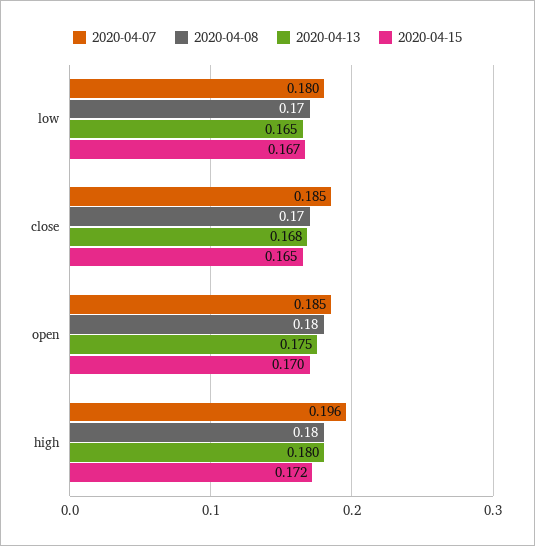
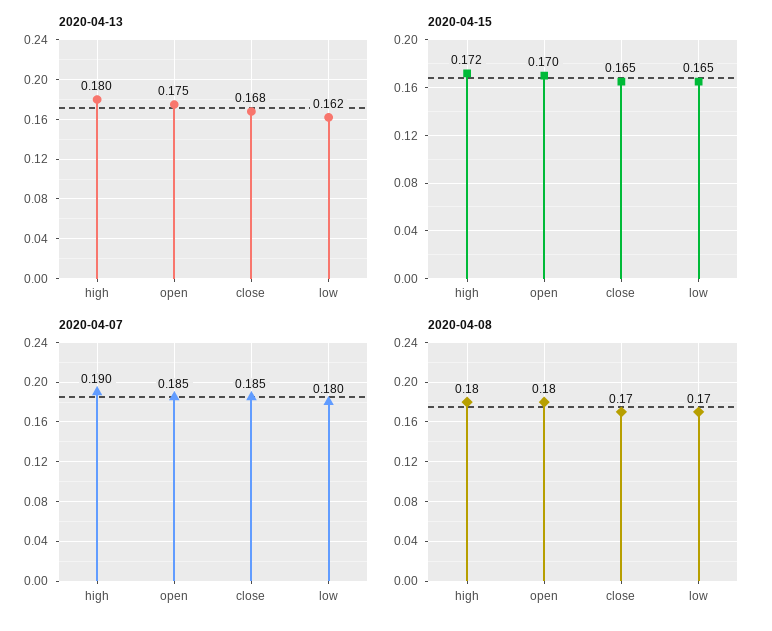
2020-04-13, low: 0.165 -> 0.162
2020-04-15, low: 0.167 -> 0.165
2020-04-07, high: 0.196 -> 0.19

